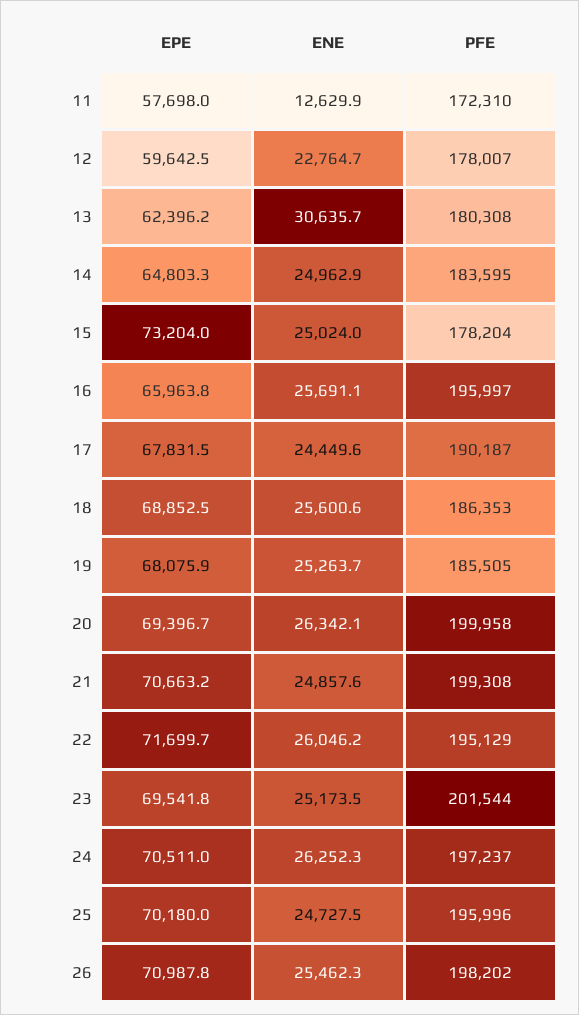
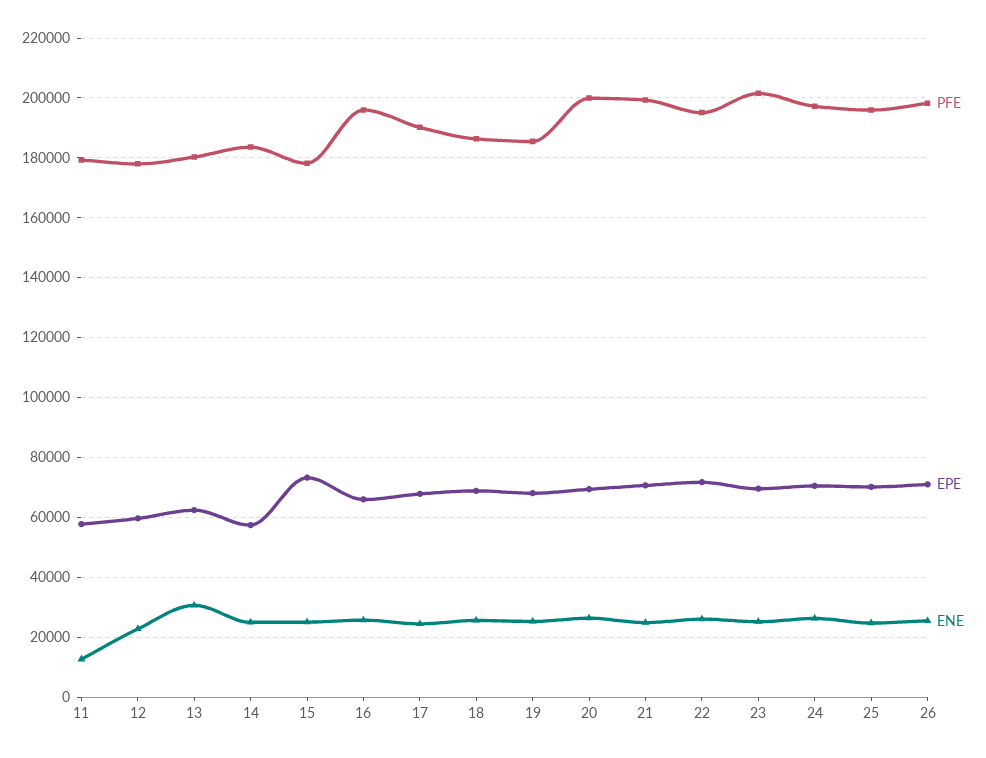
PFE, 11: 172310 -> 180000
EPE, 14: 64803.3 -> 57500

